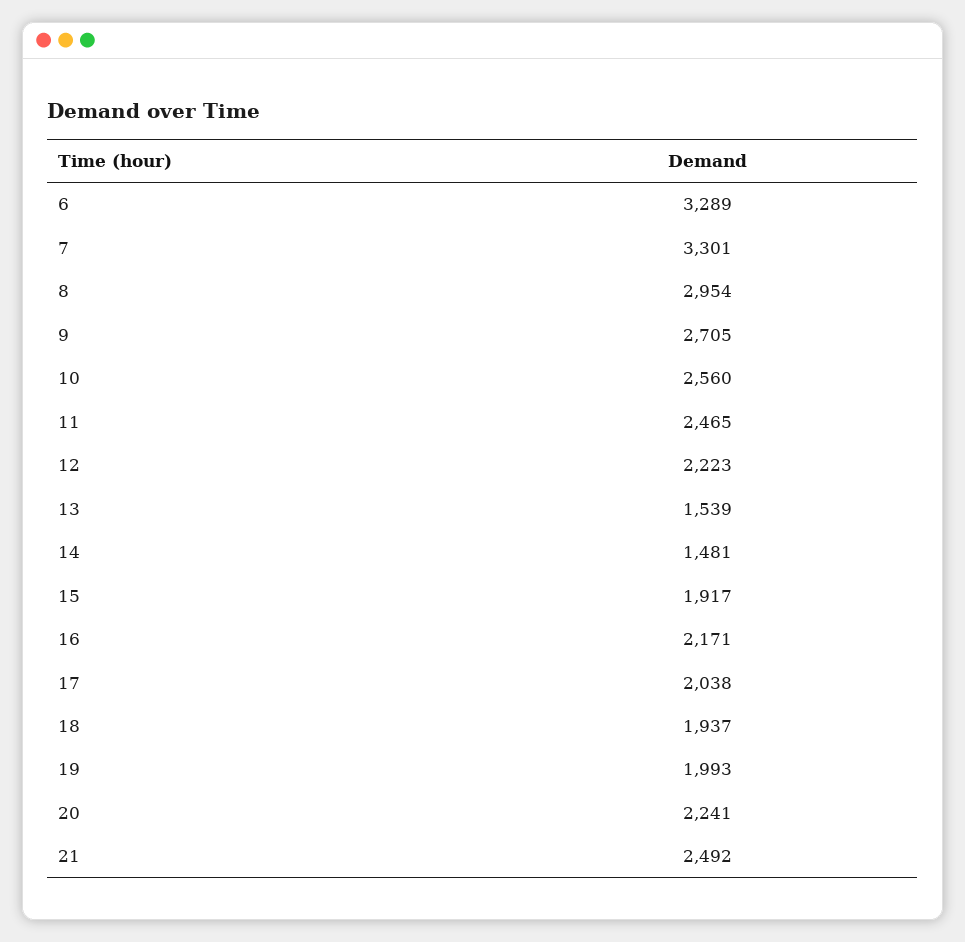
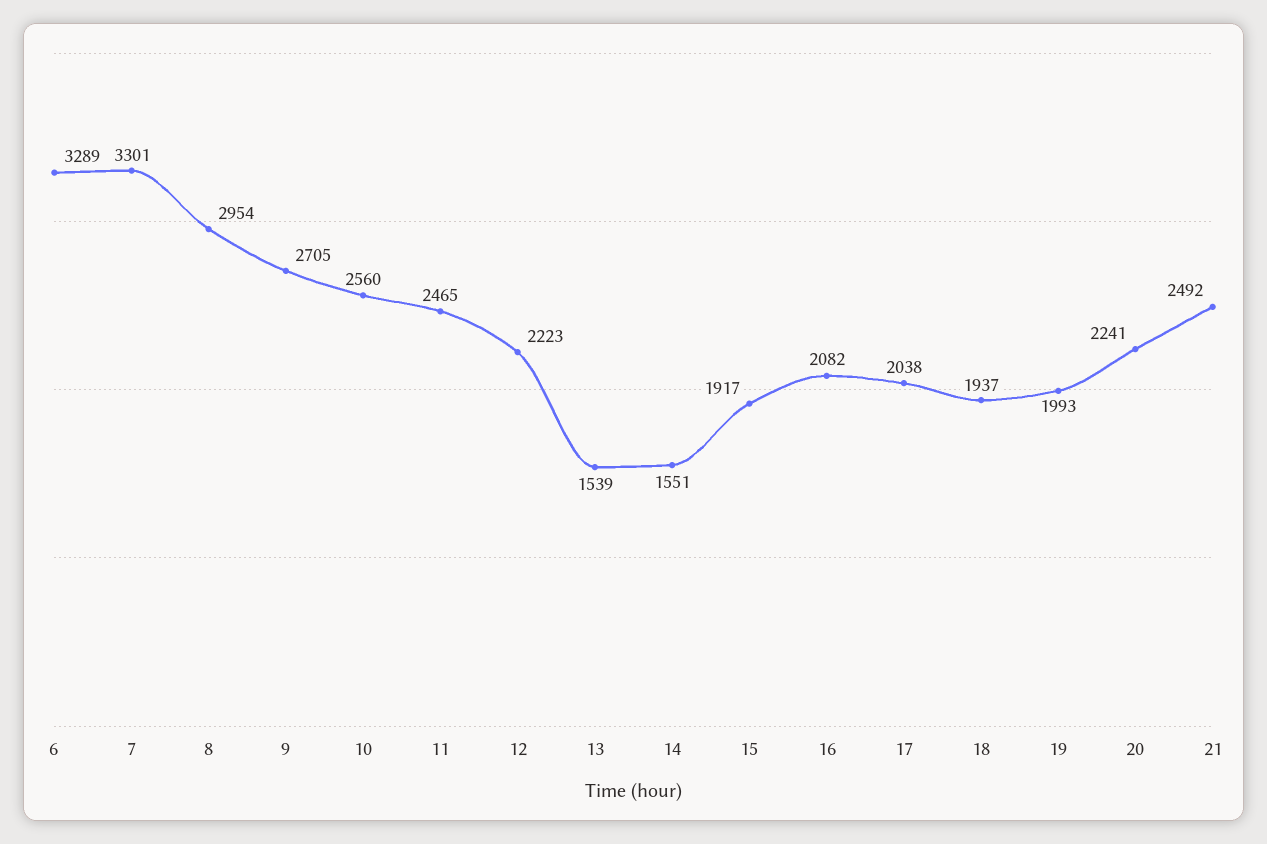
14: 1481 -> 1551
16: 2171 -> 2082

